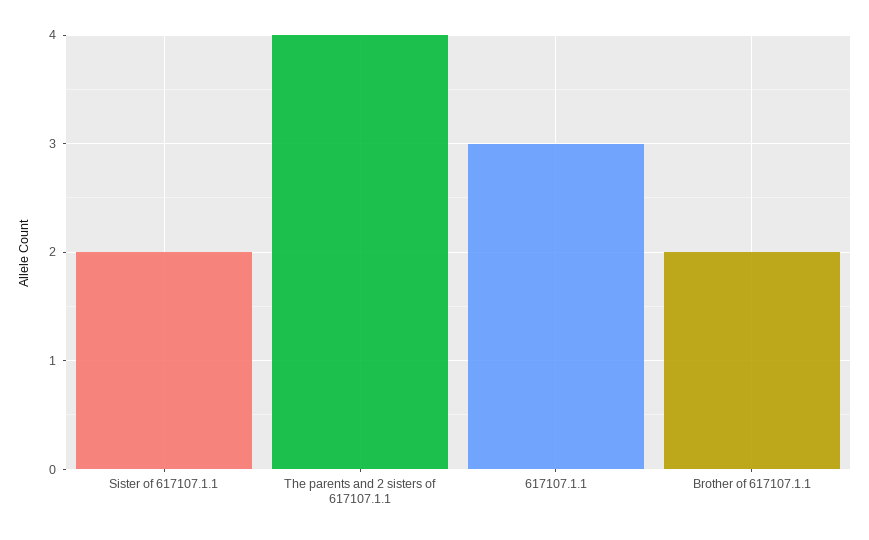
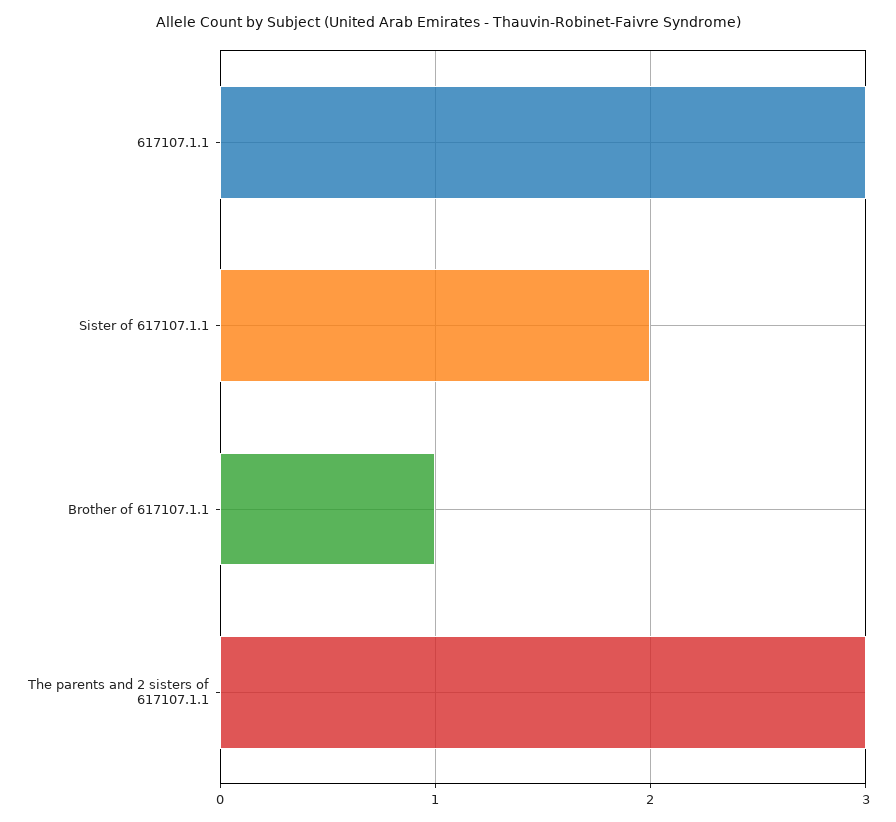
The parents and 2 sisters of 617107.1.1: 4 -> 3
Brother of 617107.1.1: 2 -> 1

